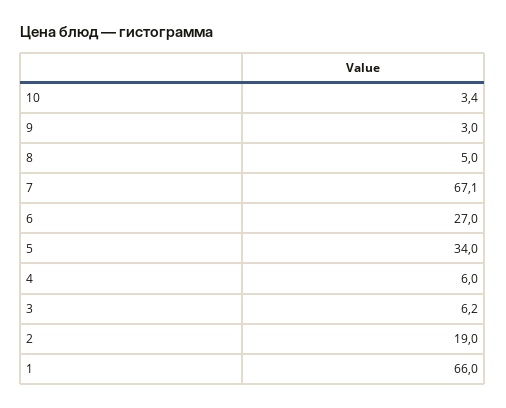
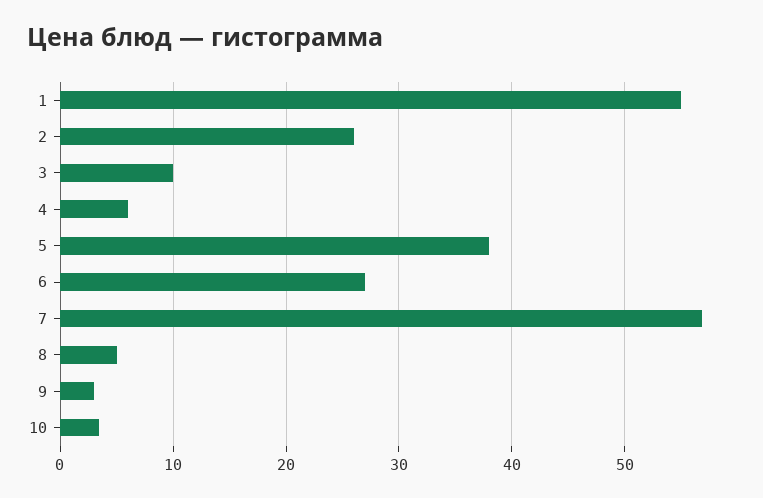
7: 67.1 -> 57
5: 34 -> 38
3: 6.2 -> 10
2: 19 -> 26
1: 66 -> 55

